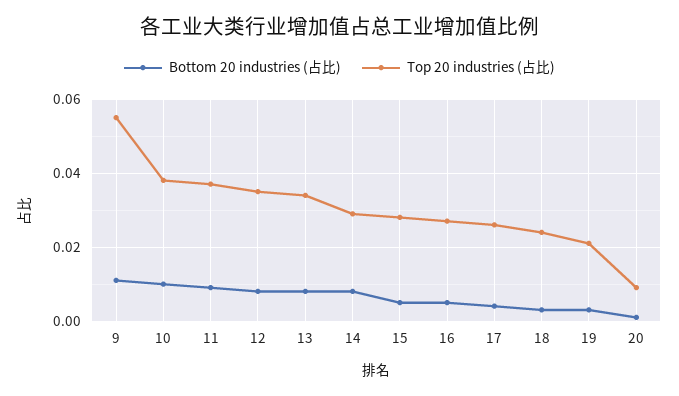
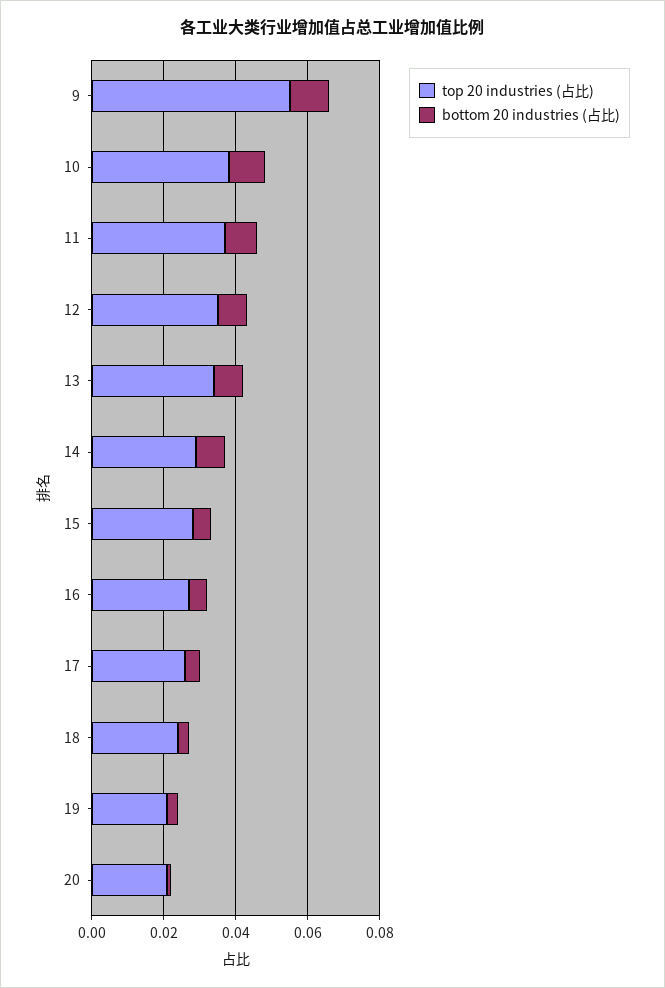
Top 20 industries (占比), 20: 0.01 -> 0.02

